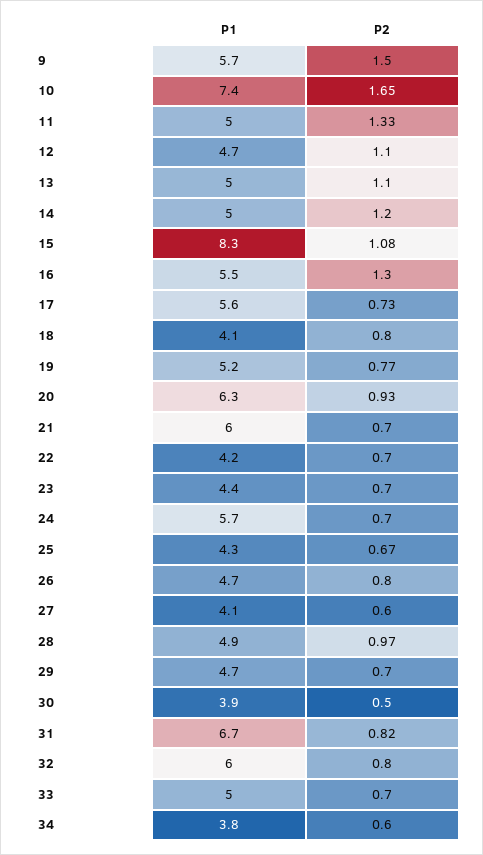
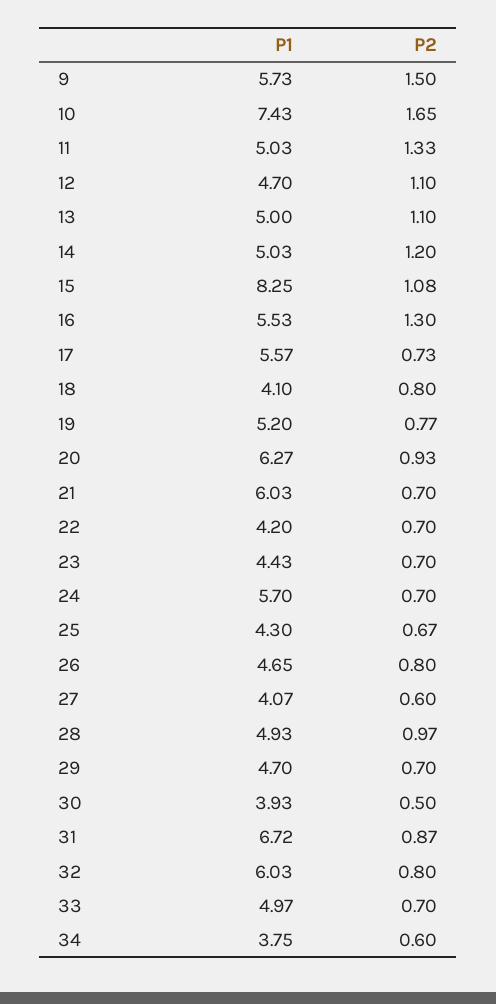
P2, 31: 0.82 -> 0.87

